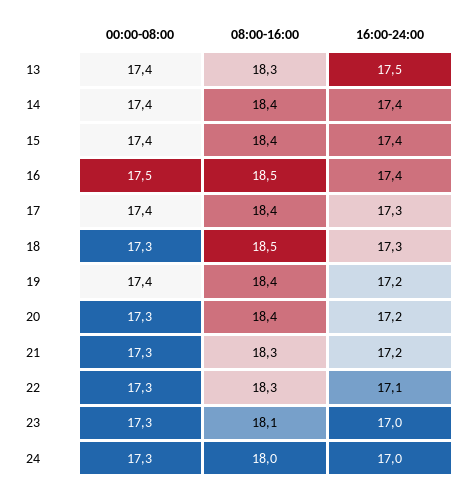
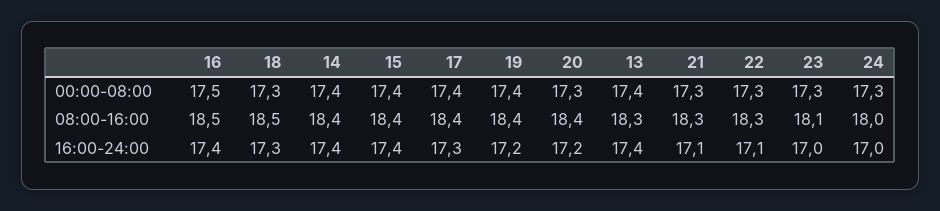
16:00-24:00, 13: 17.5 -> 17.4
16:00-24:00, 21: 17.2 -> 17.1

